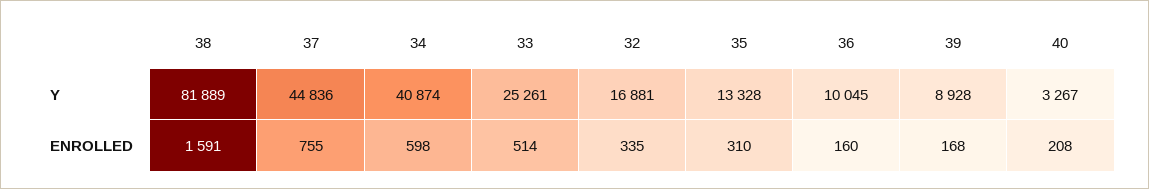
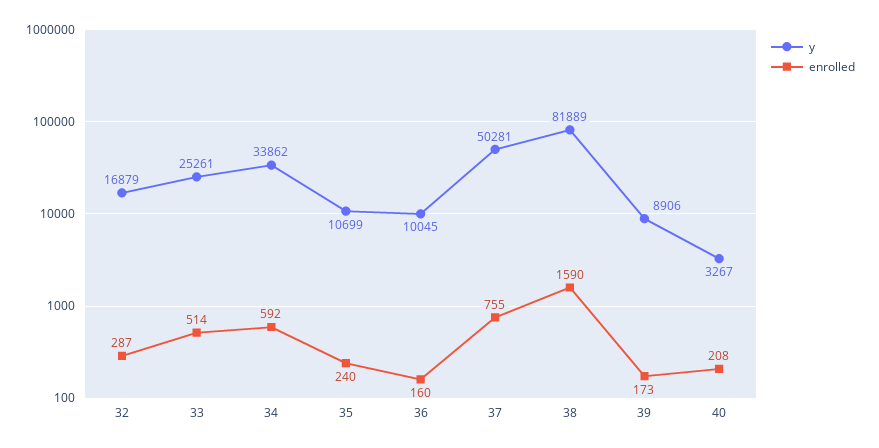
Y, 37: 44836 -> 50281
Y, 34: 40874 -> 33862
Y, 32: 16881 -> 16879
Y, 35: 13328 -> 10699
Y, 39: 8928 -> 8906
ENROLLED, 38: 1591 -> 1590
ENROLLED, 34: 598 -> 592
ENROLLED, 32: 335 -> 287
ENROLLED, 35: 310 -> 240
ENROLLED, 39: 168 -> 173

